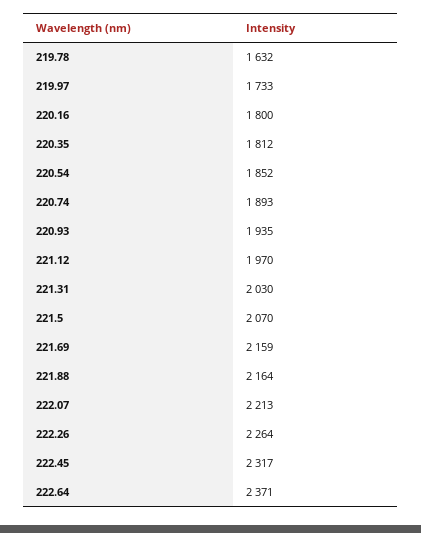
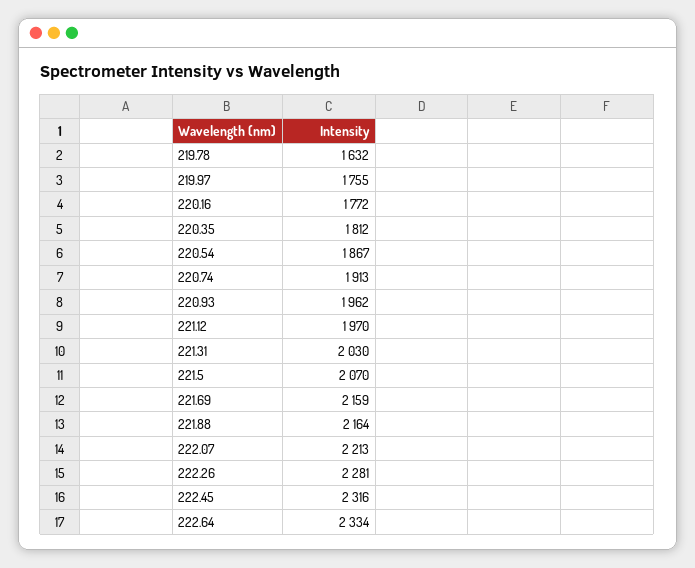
219.97: 1733 -> 1755
220.16: 1800 -> 1772
220.54: 1852 -> 1867
220.74: 1893 -> 1913
220.93: 1935 -> 1962
222.26: 2264 -> 2281
222.45: 2317 -> 2316
222.64: 2371 -> 2334

